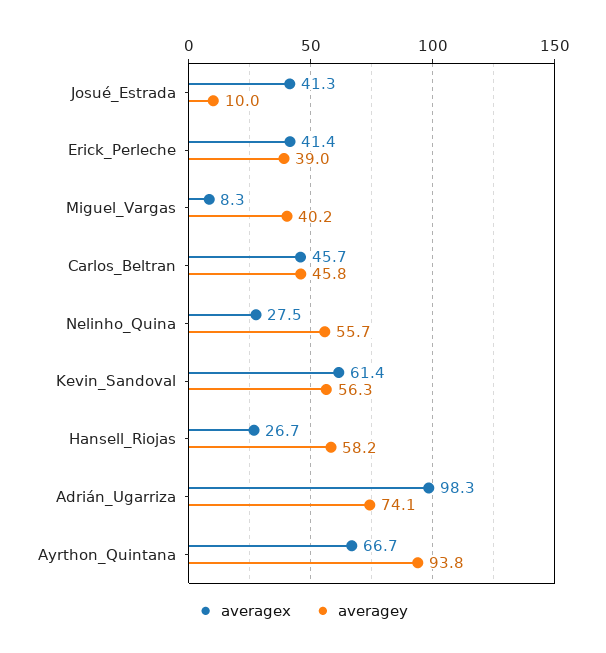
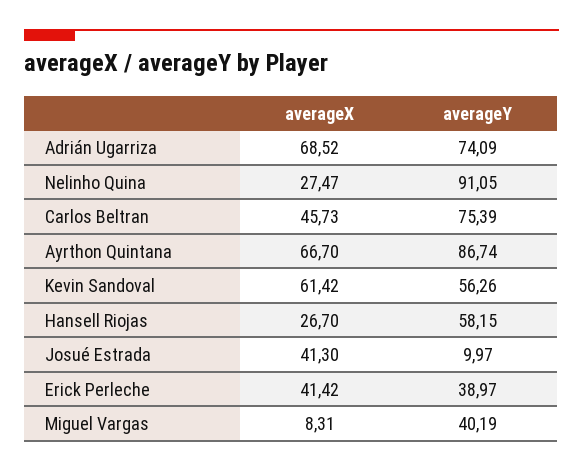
averagey, Carlos_Beltran: 45.8 -> 75.39
averagey, Nelinho_Quina: 55.7 -> 91.05
averagex, Adrián_Ugarriza: 98.3 -> 68.52
averagey, Ayrthon_Quintana: 93.8 -> 86.74

